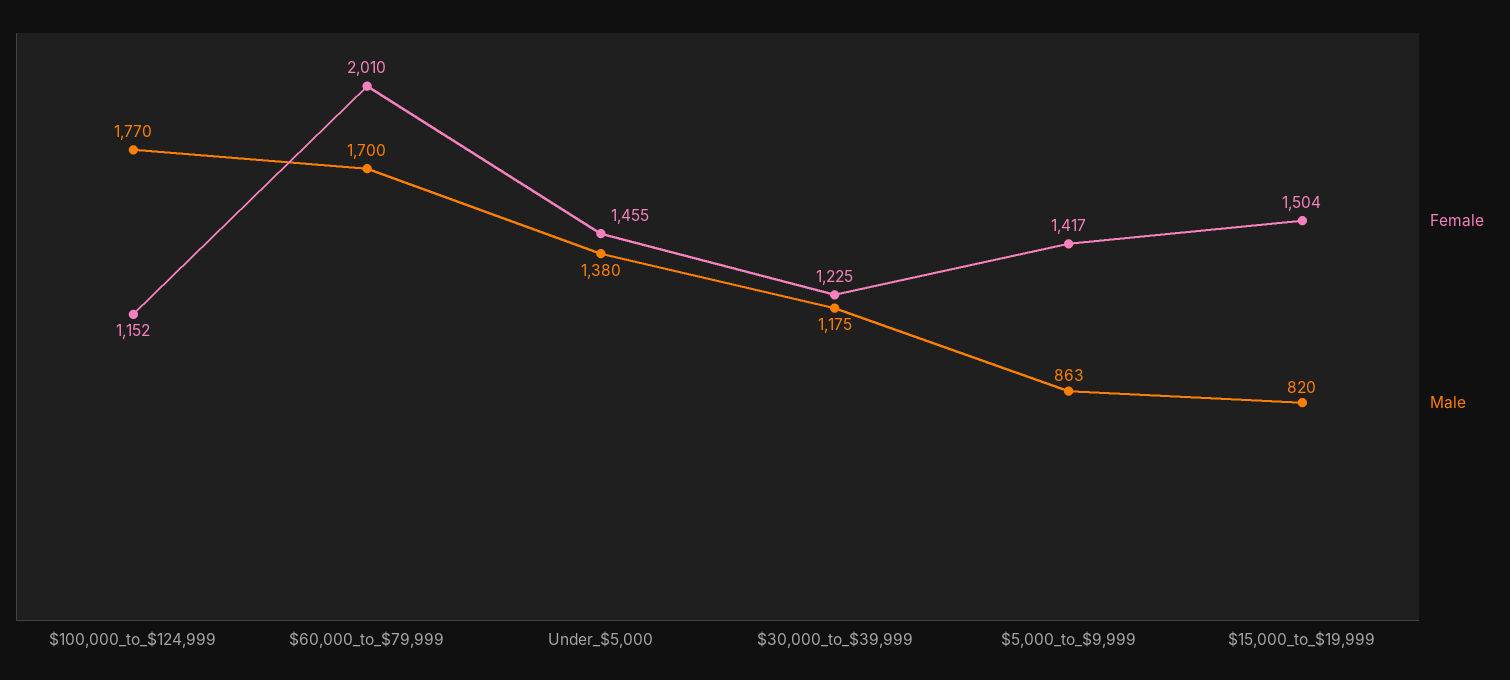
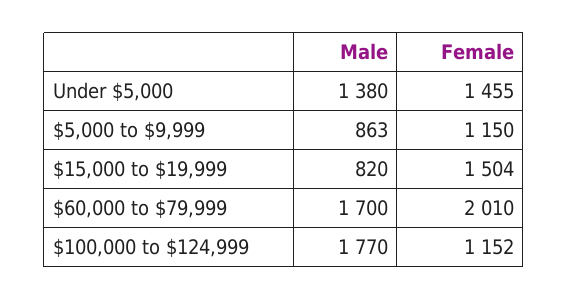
Female, $30,000_to_$39,999: 1225 -> none
Male, $30,000_to_$39,999: 1175 -> none
Female, $5,000_to_$9,999: 1417 -> 1150

